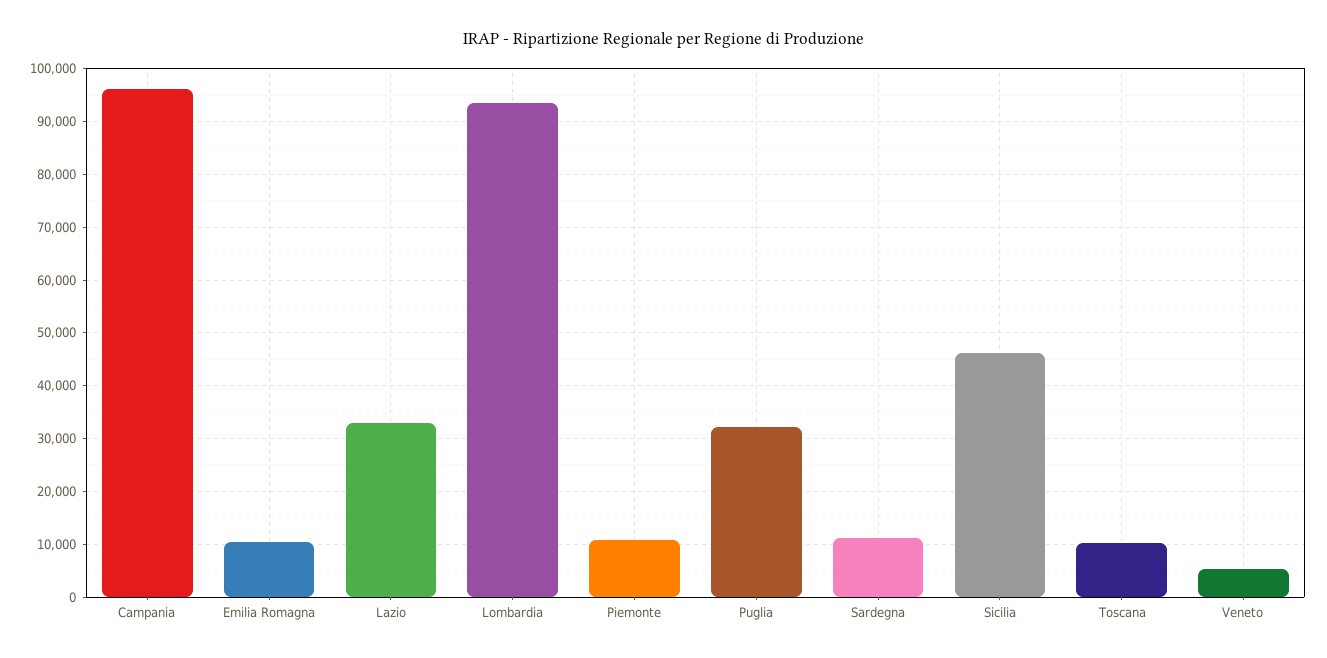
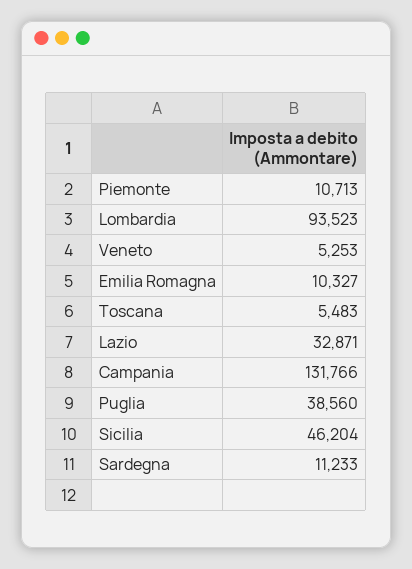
Campania: 96000 -> 131766
Puglia: 32000 -> 38560
Toscana: 10000 -> 5483

